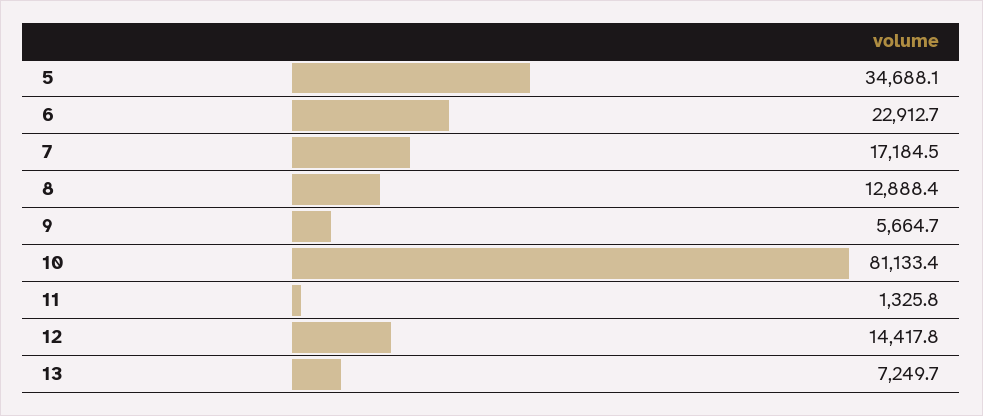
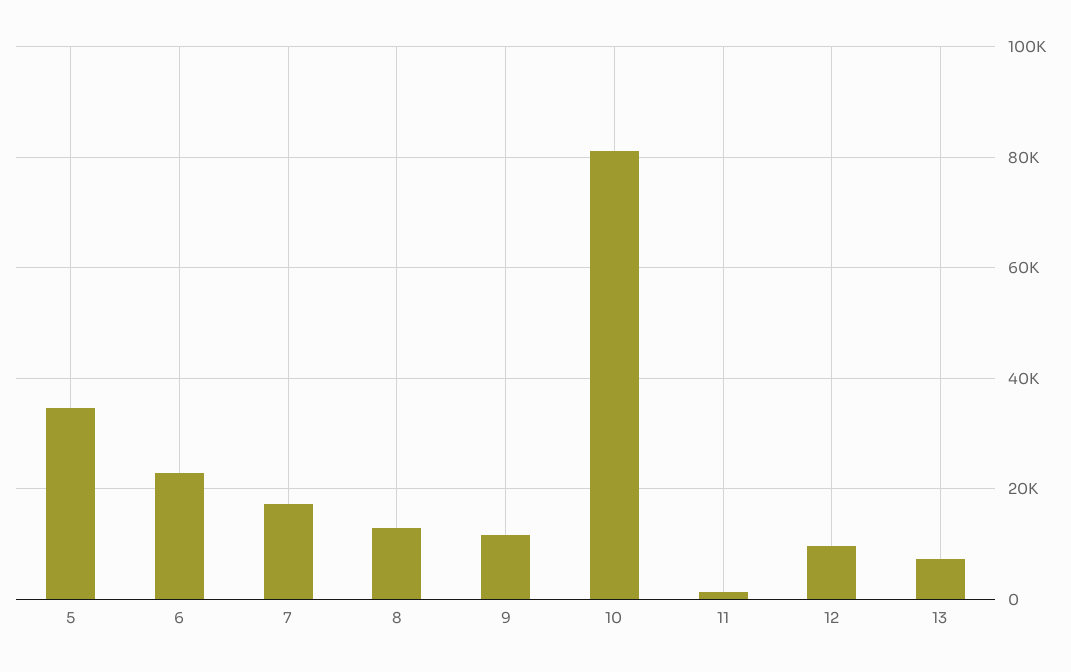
9: 5664.7 -> 12000
12: 14417.8 -> 10000

